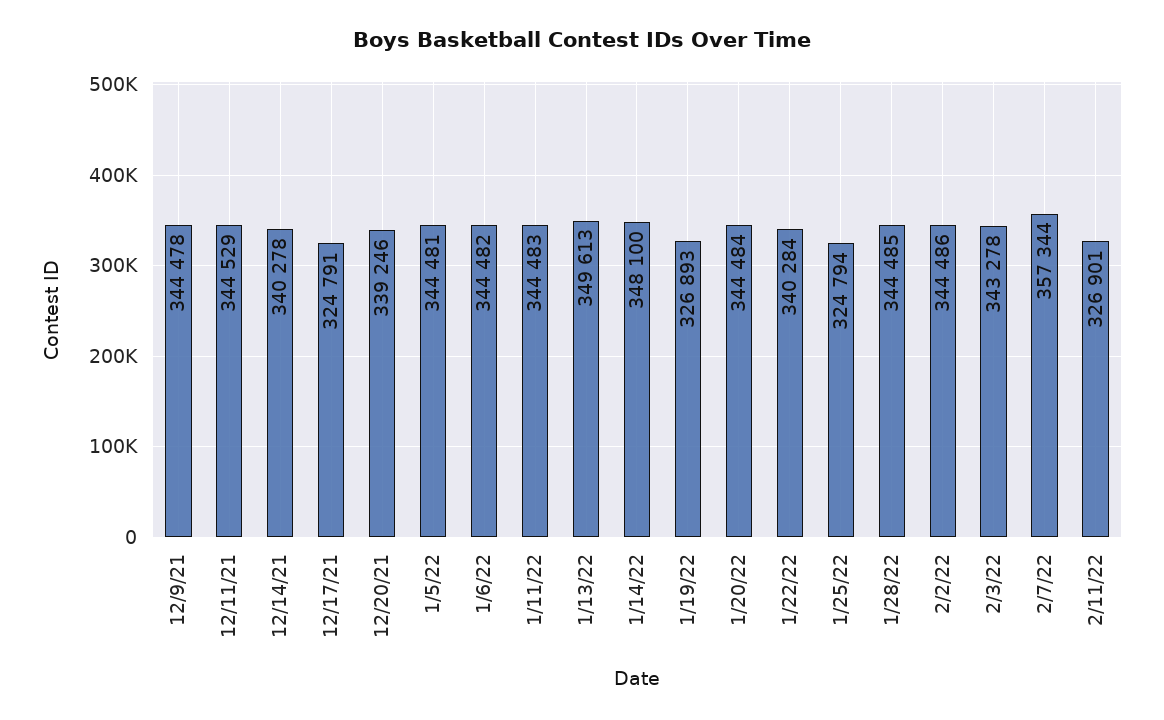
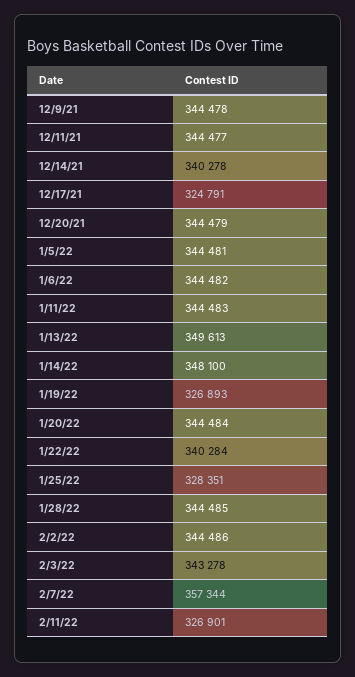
12/11/21: 344529 -> 344477
12/20/21: 339246 -> 344479
1/25/22: 324794 -> 328351

